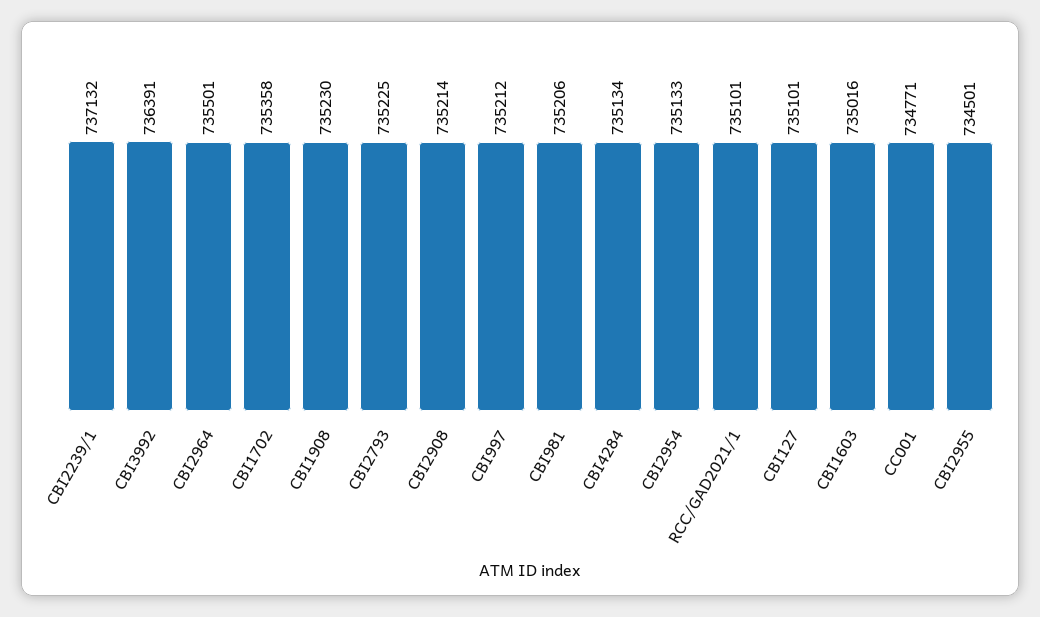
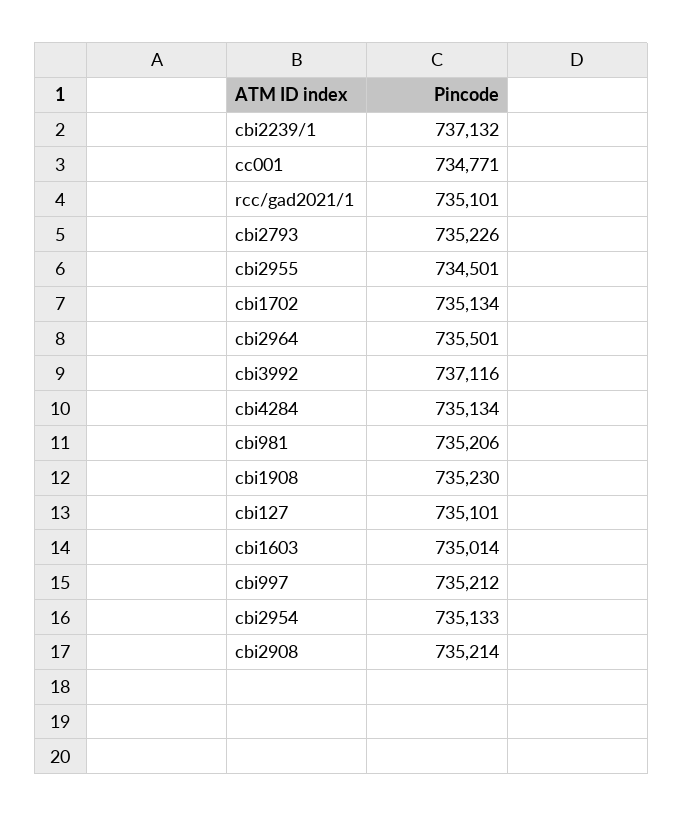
CBI3992: 736391 -> 737116
CBI1702: 735358 -> 735134
CBI2793: 735225 -> 735226
CBI1603: 735016 -> 735014

